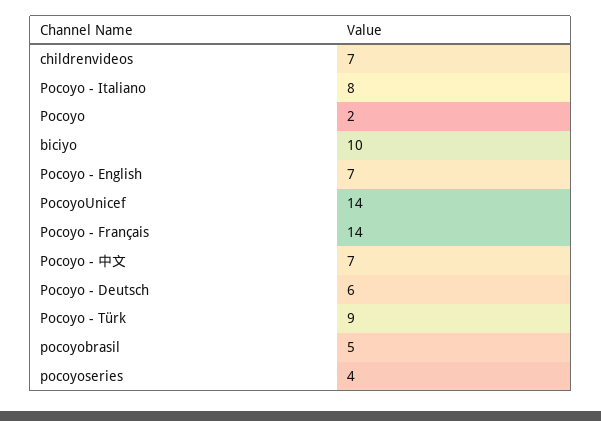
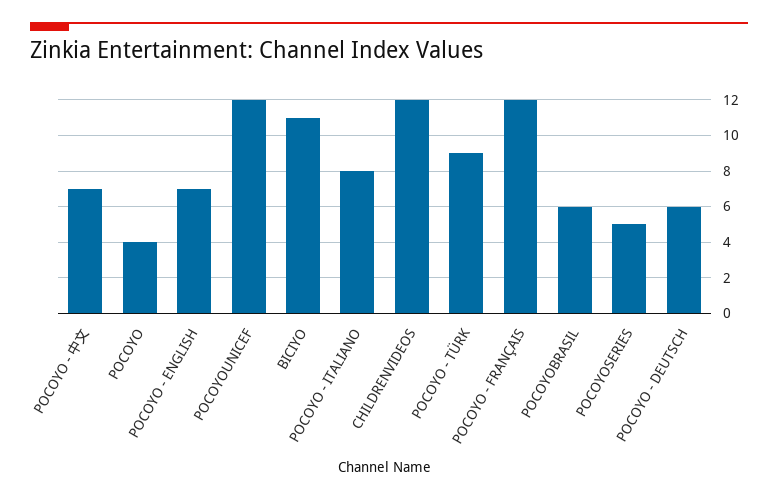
childrenvideos: 7 -> 12
Pocoyo: 2 -> 4
biciyo: 10 -> 11
PocoyoUnicef: 14 -> 12
Pocoyo - Français: 14 -> 12
pocoyobrasil: 5 -> 6
pocoyoseries: 4 -> 5

